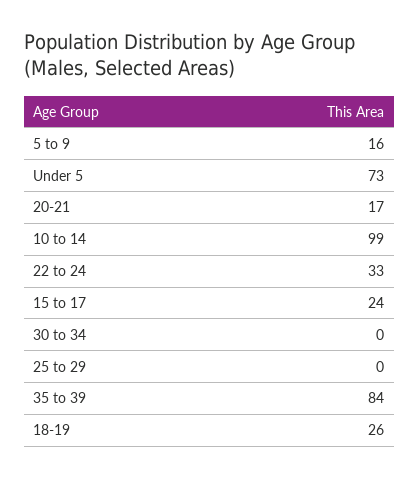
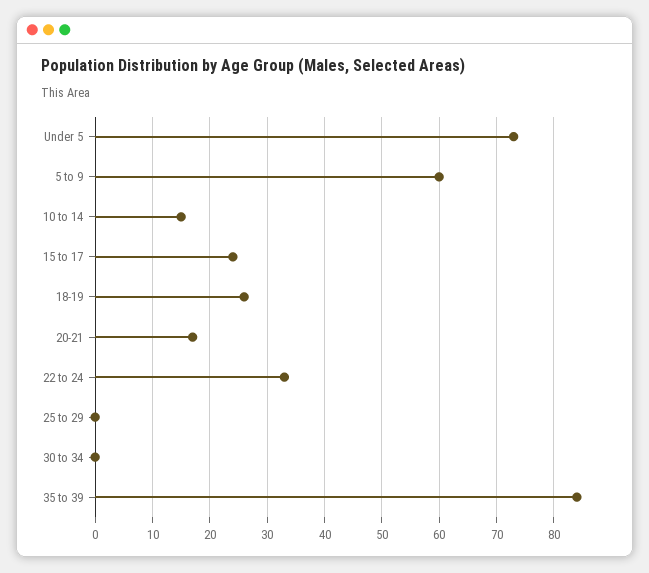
5 to 9: 16 -> 60
10 to 14: 99 -> 15

